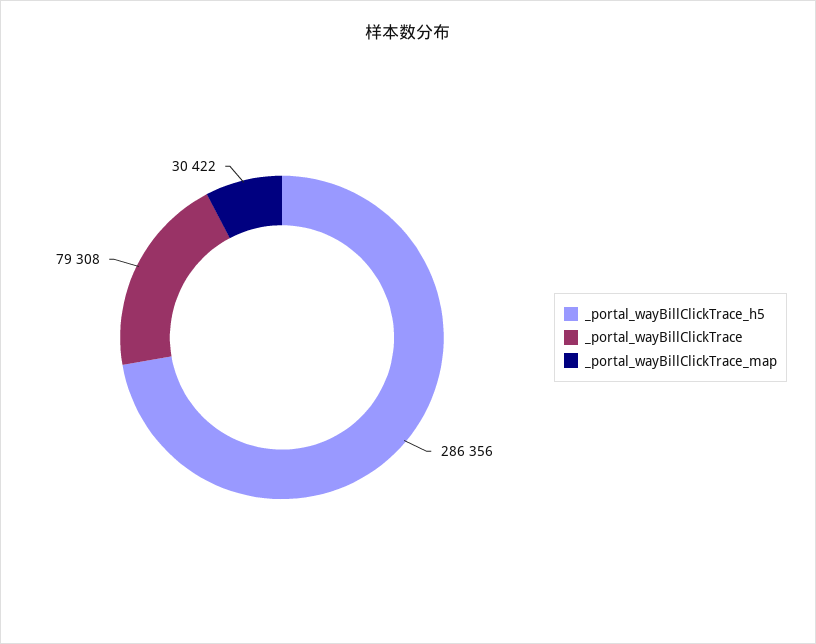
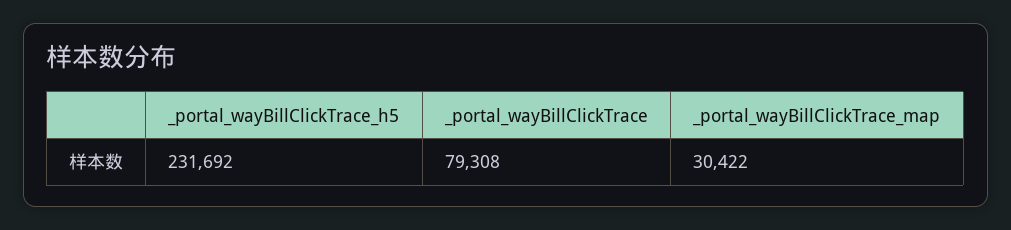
_portal_wayBillClickTrace_h5: 286356 -> 231692

